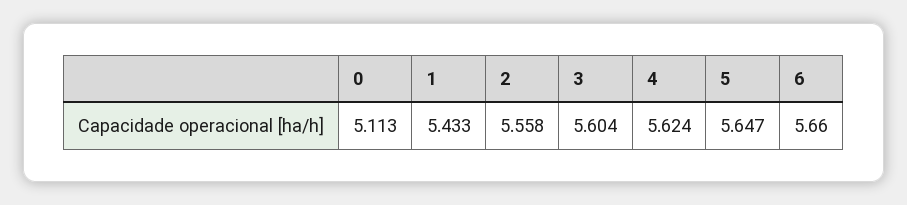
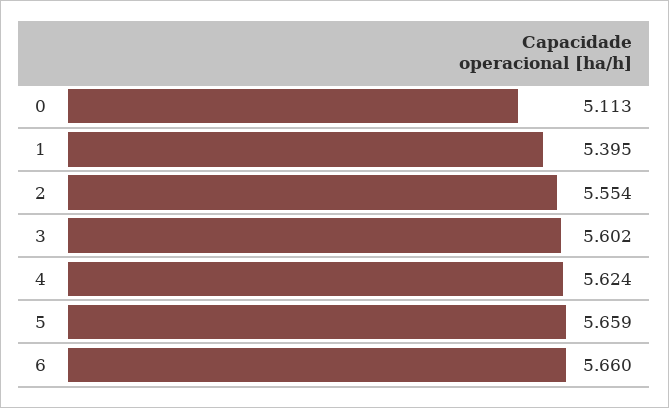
1: 5.433 -> 5.395
2: 5.558 -> 5.554
3: 5.604 -> 5.602
5: 5.647 -> 5.659

